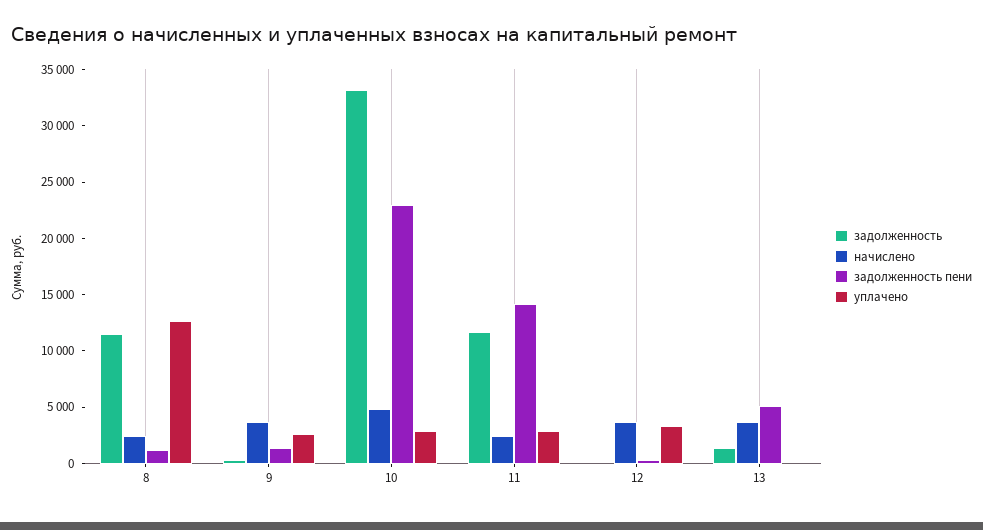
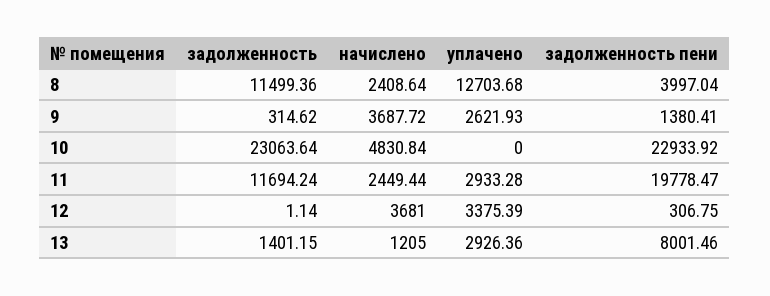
задолженность пени, 8: 1000 -> 3997.04
задолженность, 10: 33000 -> 23063.64
уплачено, 10: 3000 -> 0
задолженность пени, 11: 14000 -> 19778.47
начислено, 13: 4000 -> 1205
задолженность пени, 13: 5000 -> 8001.46
уплачено, 13: 0 -> 2926.36

